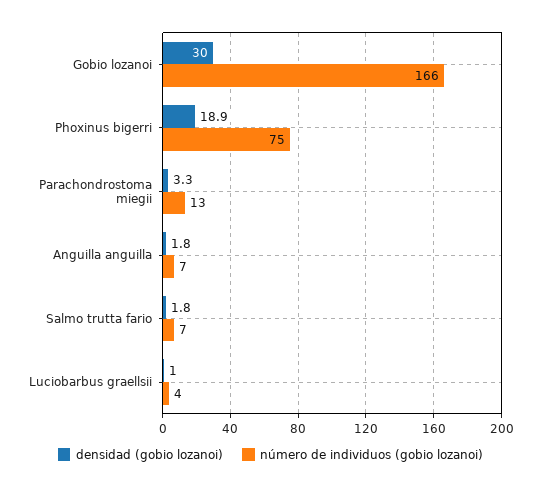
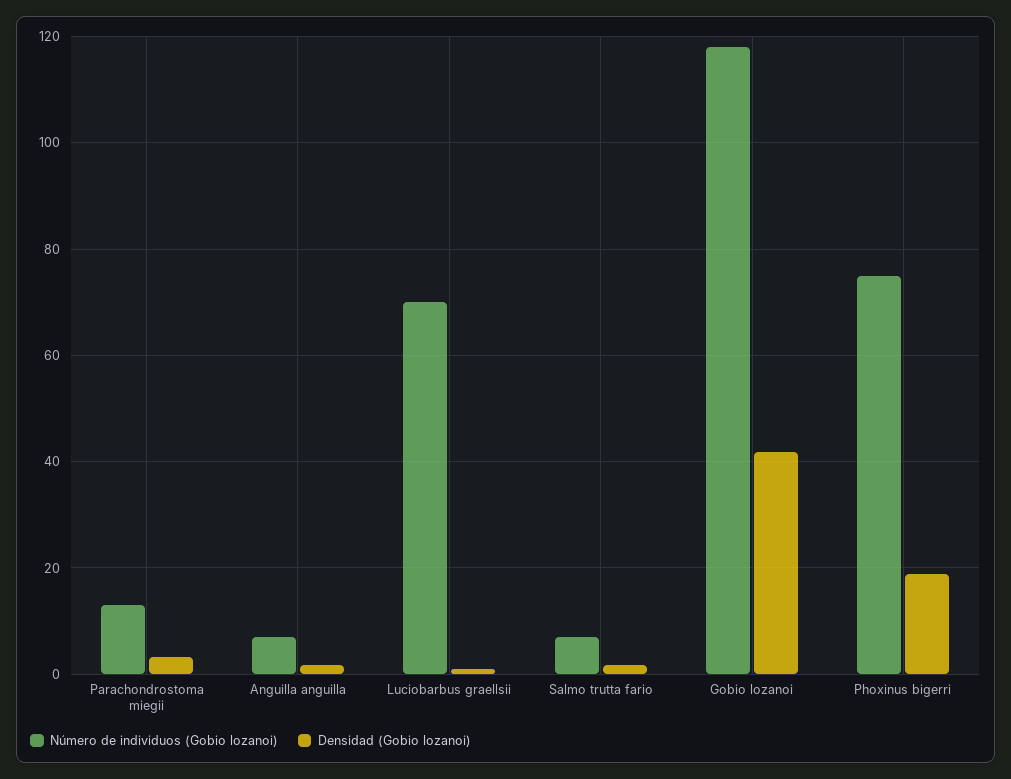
densidad (gobio lozanoi), Gobio lozanoi: 30 -> 42
número de individuos (gobio lozanoi), Gobio lozanoi: 166 -> 118
número de individuos (gobio lozanoi), Luciobarbus graellsii: 4 -> 70

